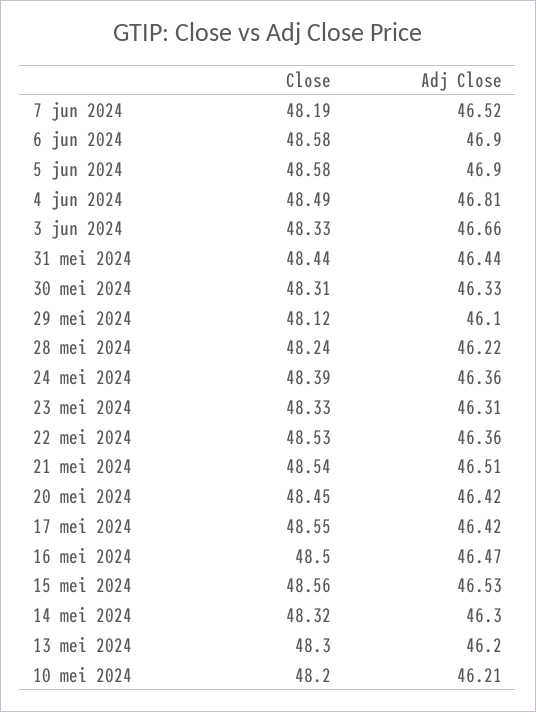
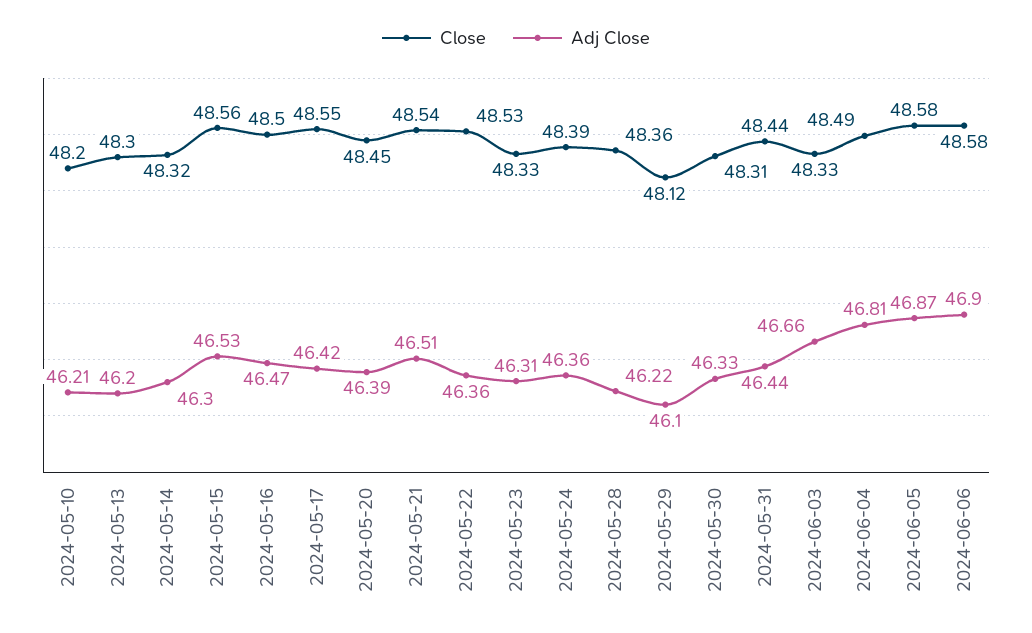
Close, 7 jun 2024: 48.19 -> none
Adj Close, 7 jun 2024: 46.52 -> none
Adj Close, 5 jun 2024: 46.9 -> 46.87
Close, 28 mei 2024: 48.24 -> 48.36
Adj Close, 20 mei 2024: 46.42 -> 46.39

